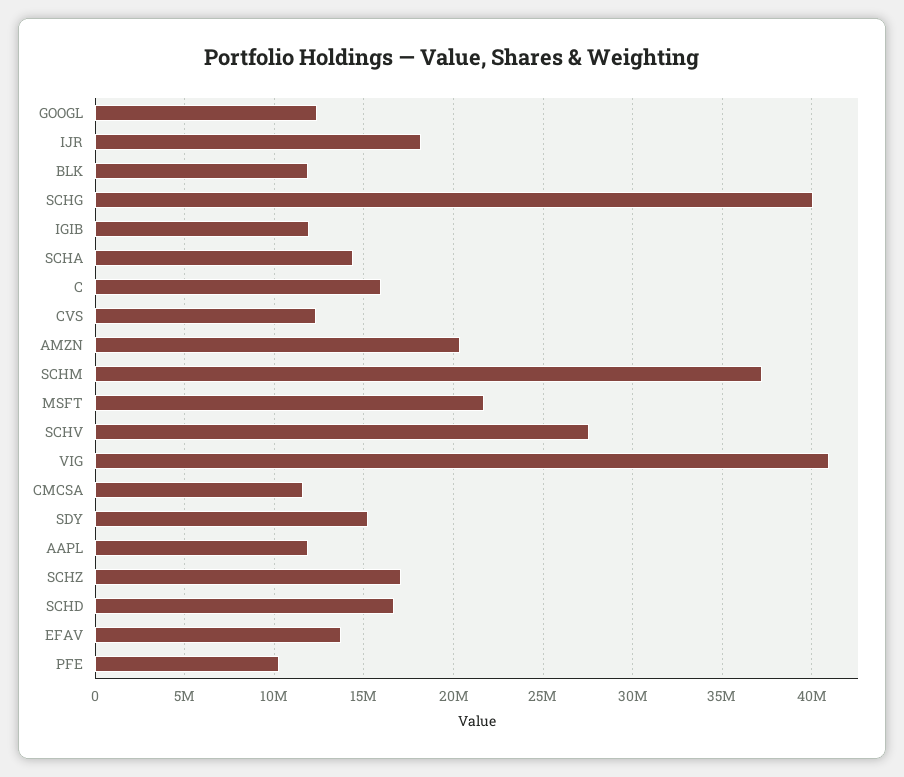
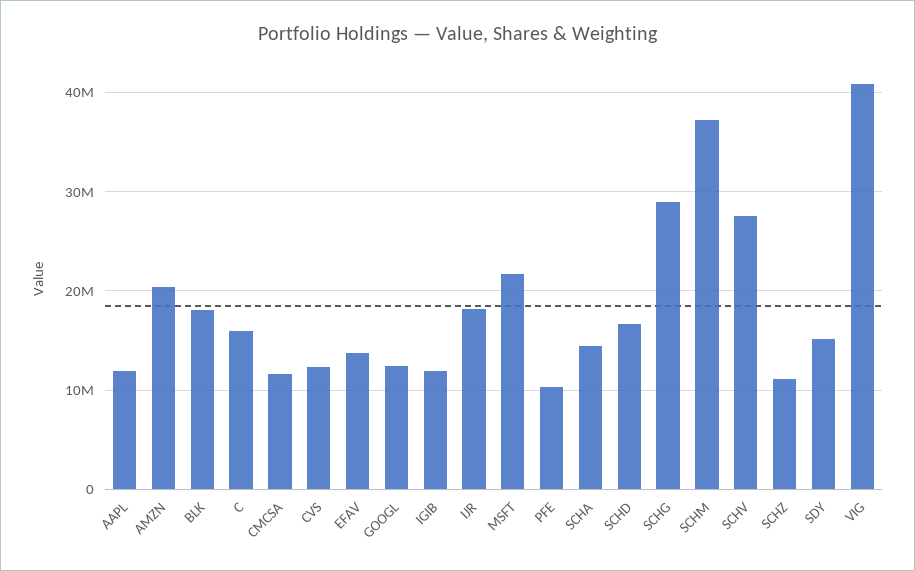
BLK: 12000000 -> 18000000
SCHG: 40000000 -> 29000000
SCHZ: 17000000 -> 11000000

